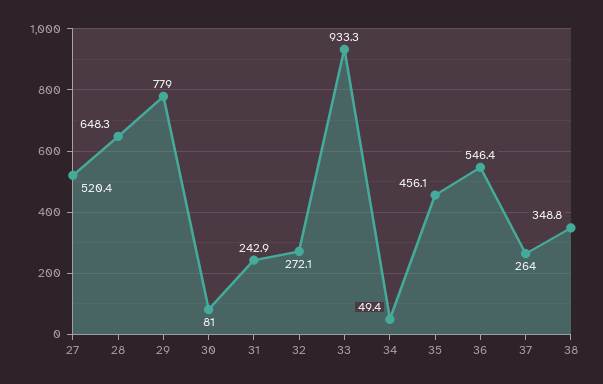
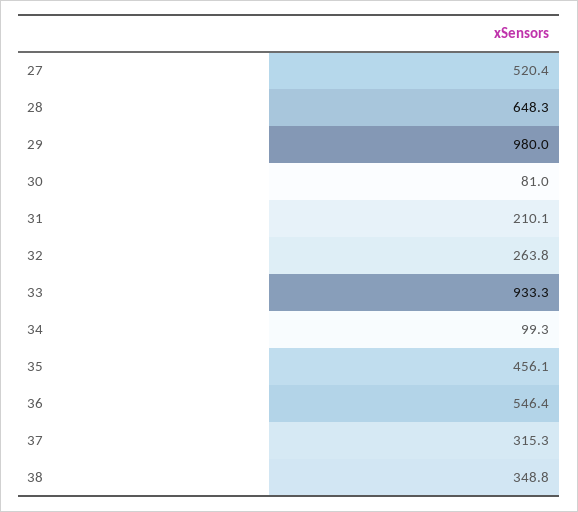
29: 779 -> 980
31: 242.9 -> 210.1
32: 272.1 -> 263.8
34: 49.4 -> 99.3
37: 264 -> 315.3

